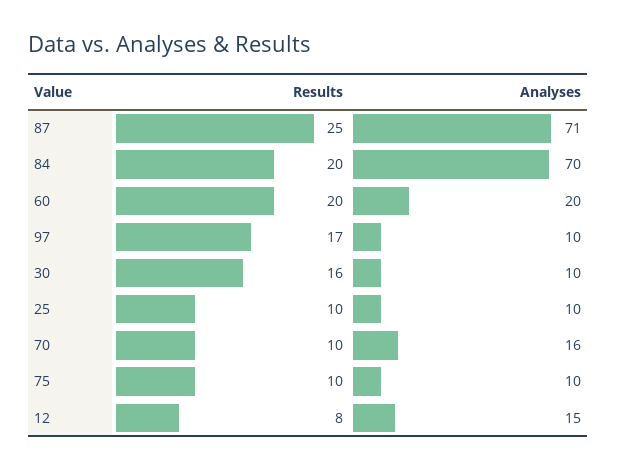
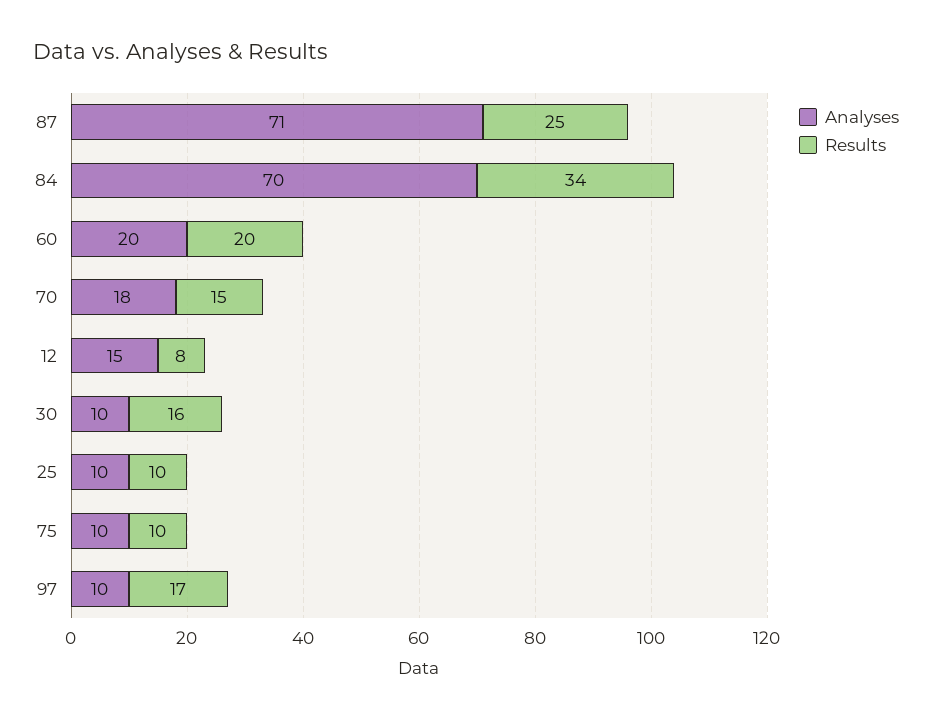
Results, 84: 20 -> 34
Results, 70: 10 -> 15
Analyses, 70: 16 -> 18

